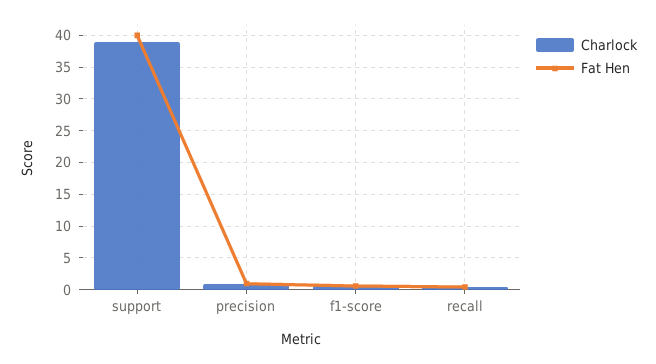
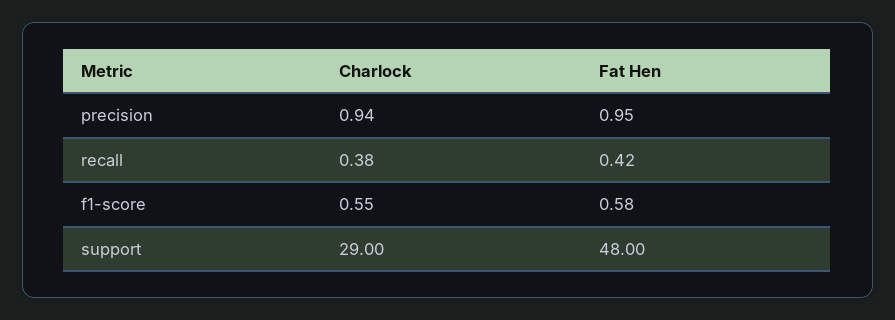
Charlock, support: 39 -> 29
Fat Hen, support: 40 -> 48

